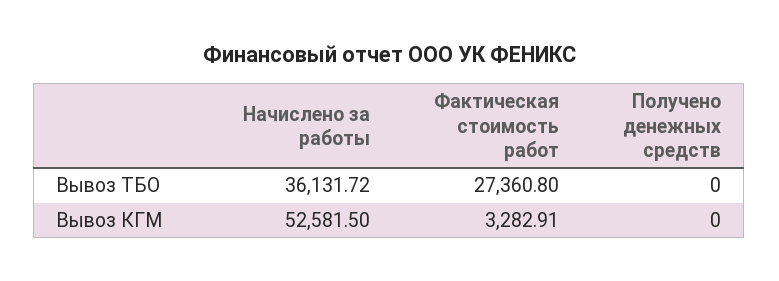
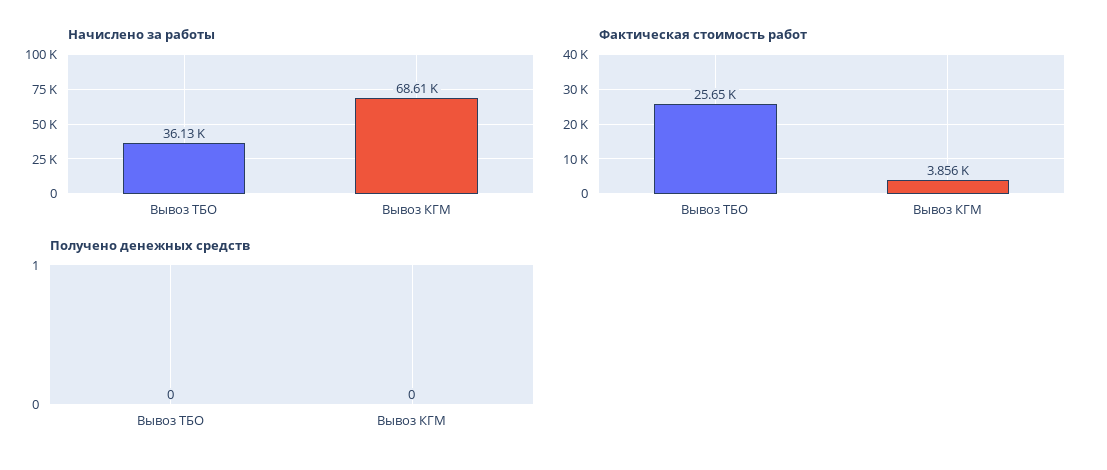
Фактическая стоимость работ, Вывоз ТБО: 27360.8 -> 25650
Начислено за работы, Вывоз КГМ: 52581.5 -> 68610
Фактическая стоимость работ, Вывоз КГМ: 3282.91 -> 3856

